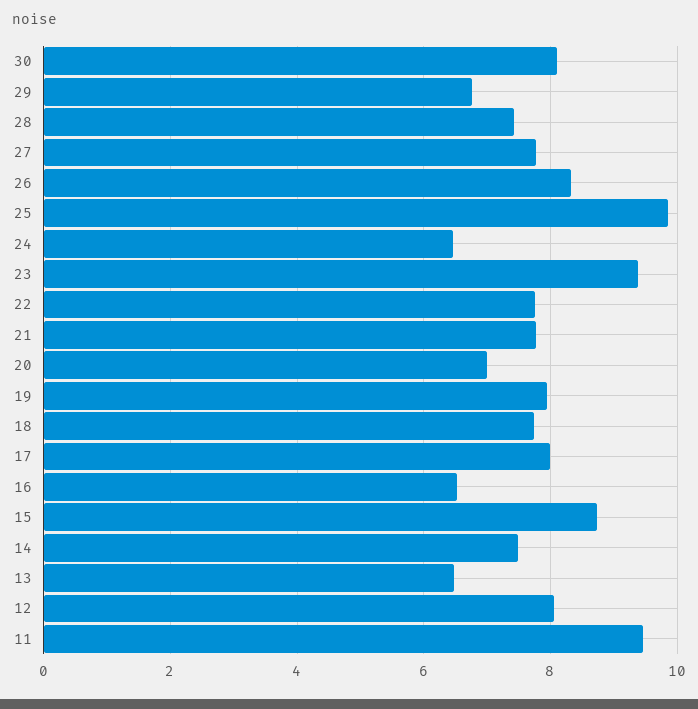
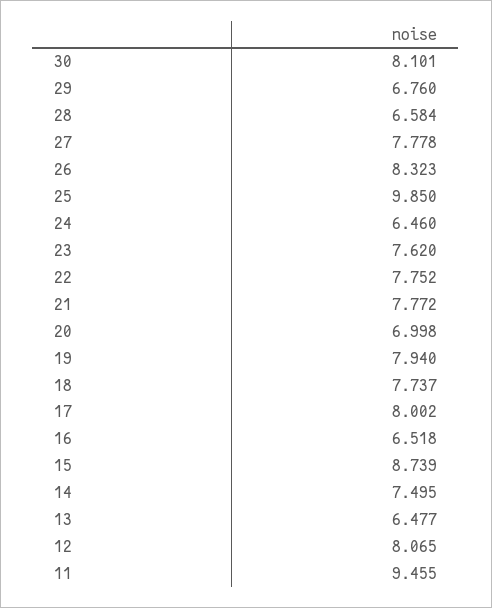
28: 7.4 -> 6.584
23: 9.4 -> 7.62

